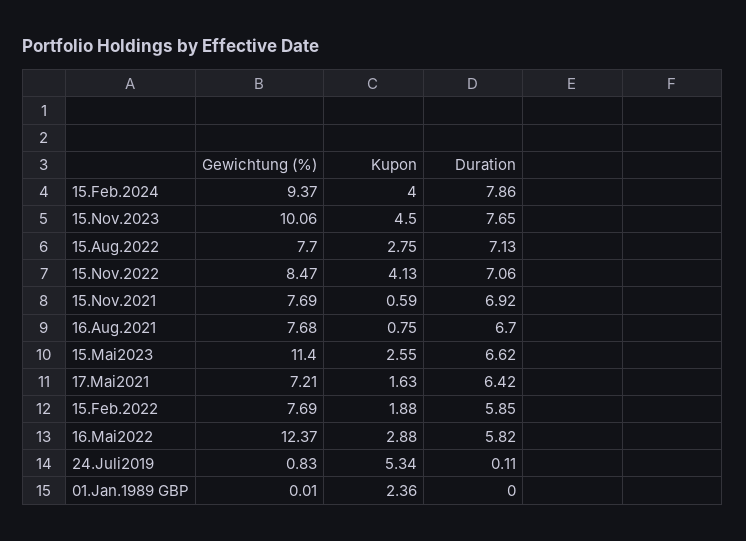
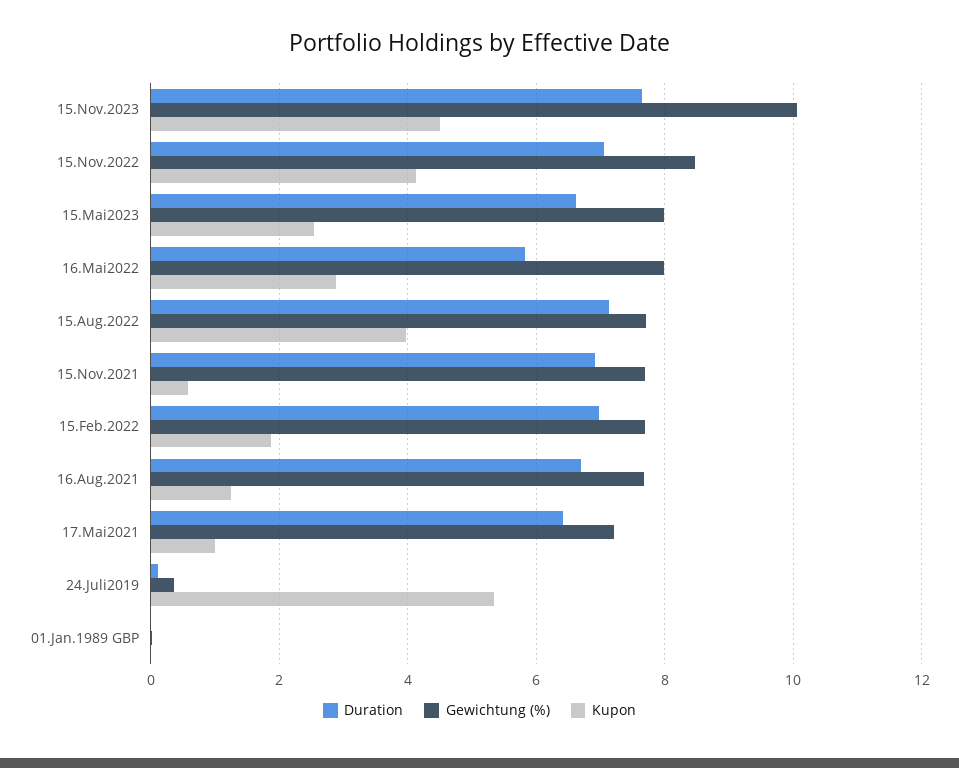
Gewichtung (%), 15.Feb.2024: 9.37 -> none
Kupon, 15.Feb.2024: 4 -> none
Duration, 15.Feb.2024: 7.86 -> none
Kupon, 15.Aug.2022: 2.75 -> 4
Kupon, 16.Aug.2021: 0.75 -> 1.2
Gewichtung (%), 15.Mai2023: 11.4 -> 8
Kupon, 17.Mai2021: 1.63 -> 1
Duration, 15.Feb.2022: 5.85 -> 7
Gewichtung (%), 16.Mai2022: 12.37 -> 8
Gewichtung (%), 24.Juli2019: 0.83 -> 0.4
Kupon, 01.Jan.1989 GBP: 2.36 -> 0

